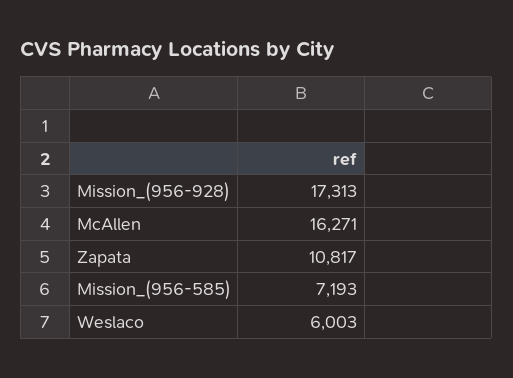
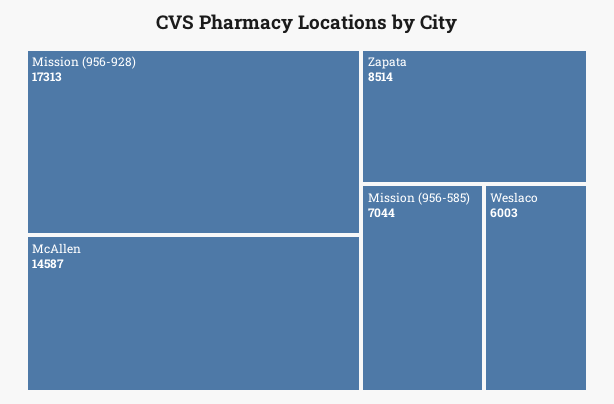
McAllen: 16271 -> 14587
Zapata: 10817 -> 8514
Mission_(956-585): 7193 -> 7044

